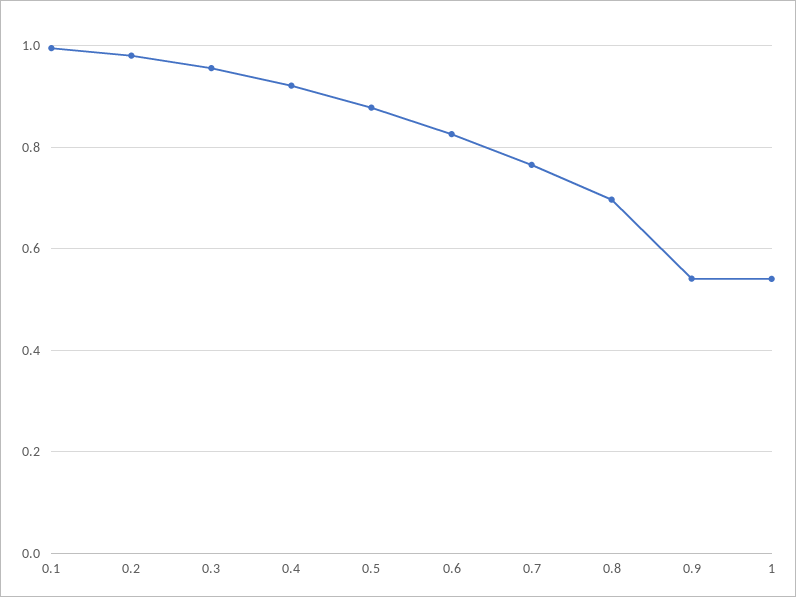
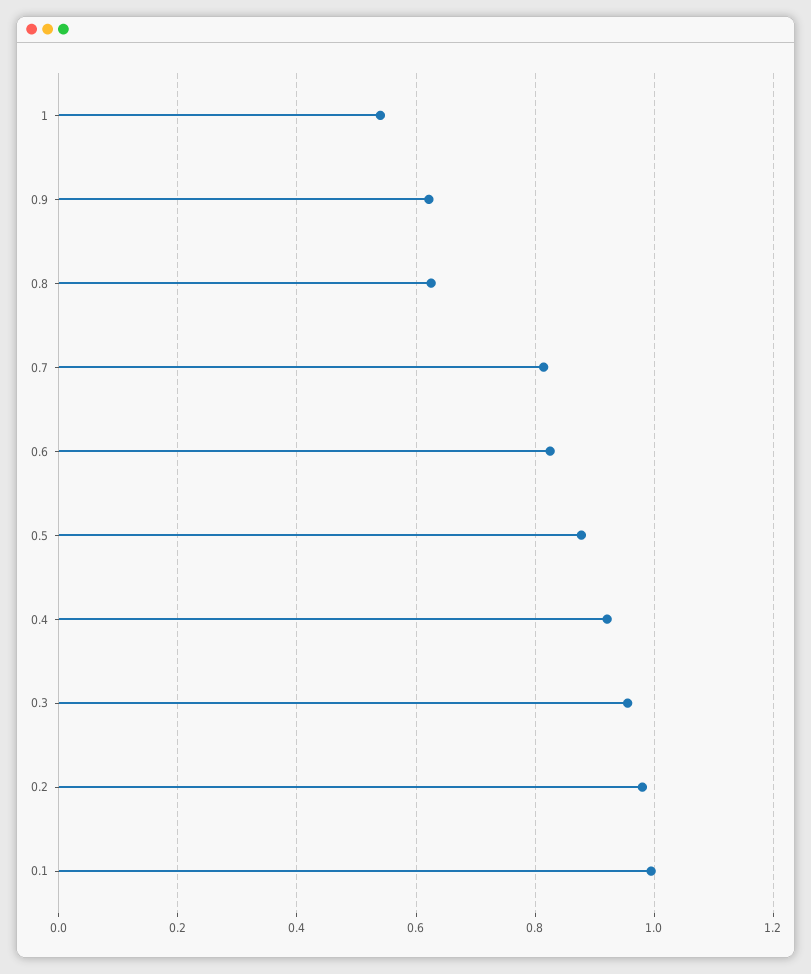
0.7: 0.76 -> 0.82
0.8: 0.7 -> 0.62
0.9: 0.54 -> 0.62

